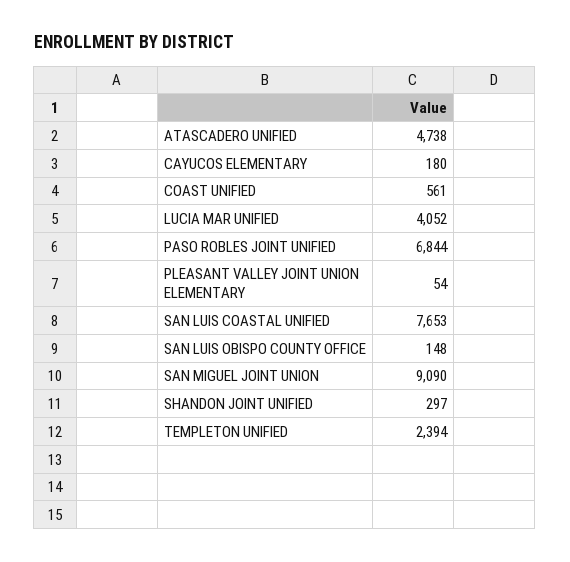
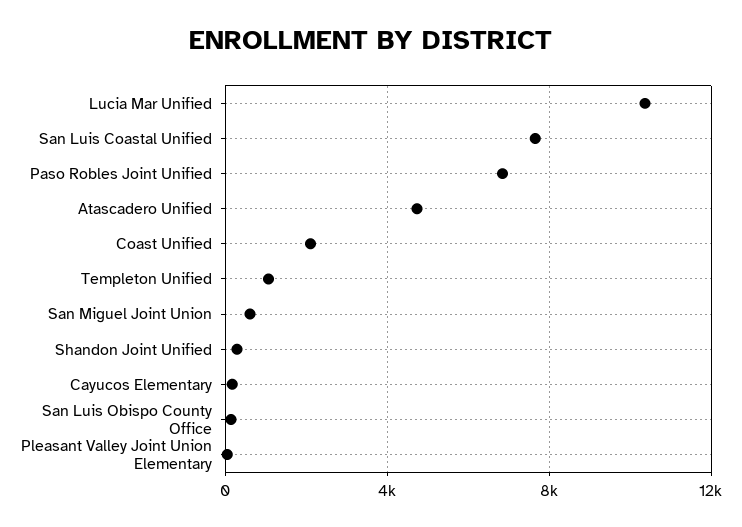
COAST UNIFIED: 561 -> 2000
LUCIA MAR UNIFIED: 4052 -> 10500
SAN MIGUEL JOINT UNION: 9090 -> 500
TEMPLETON UNIFIED: 2394 -> 1000

